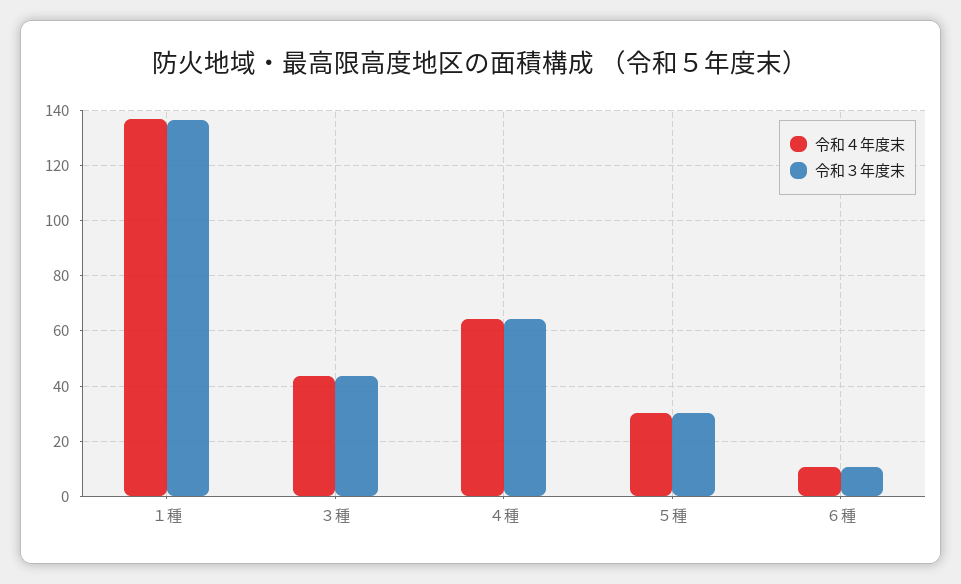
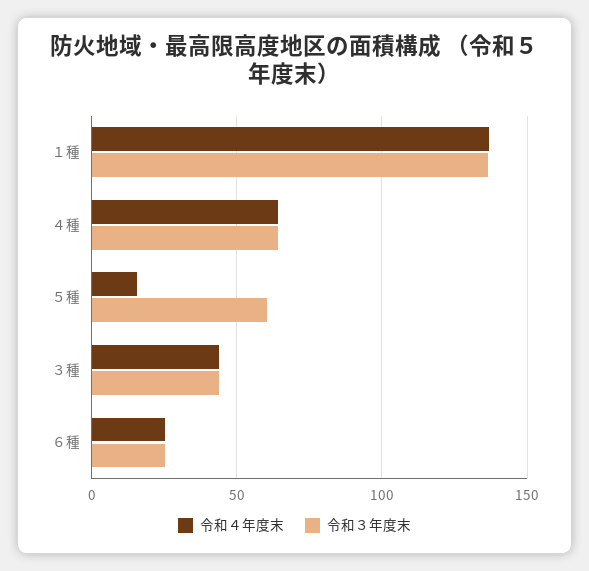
令和４年度末, ５種: 30 -> 15
令和３年度末, ５種: 30 -> 60
令和４年度末, ６種: 10 -> 25
令和３年度末, ６種: 10 -> 25

